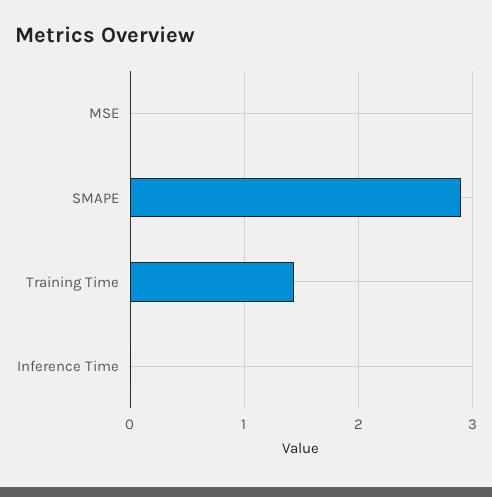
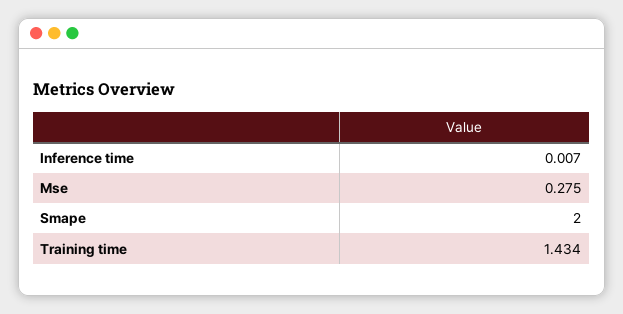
MSE: 0 -> 0.275
SMAPE: 2.9 -> 2

